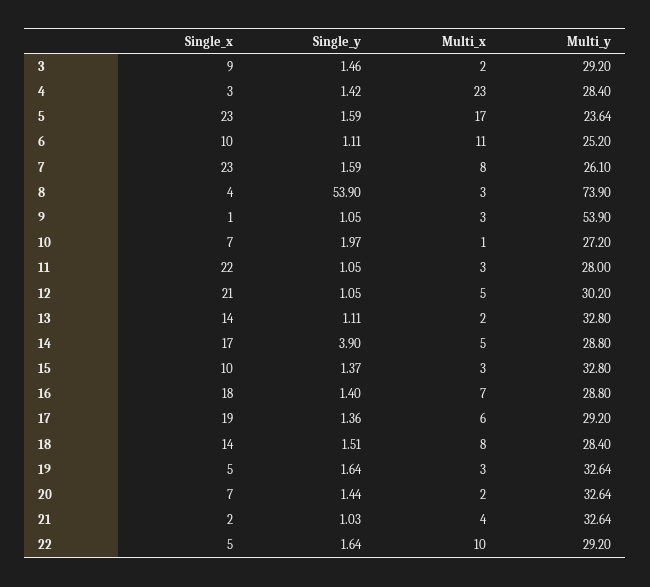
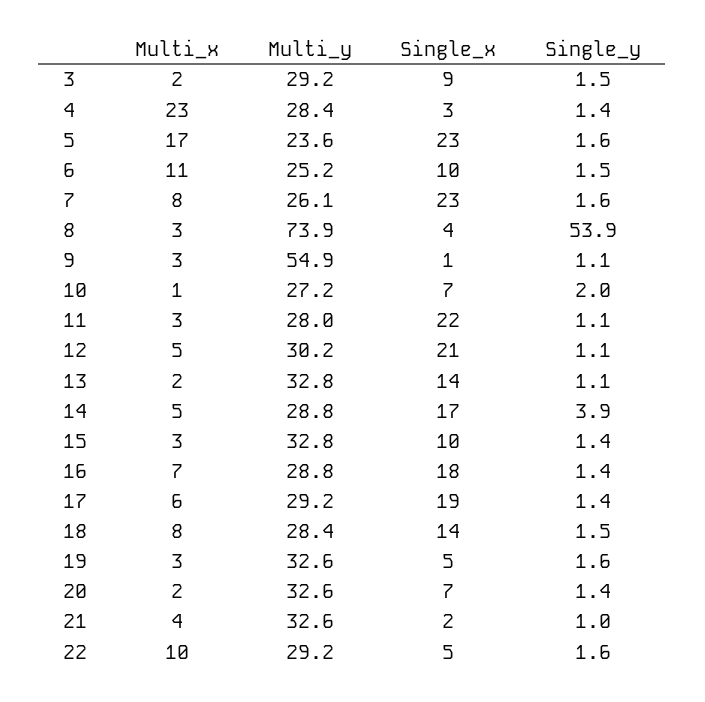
Single_y, 6: 1.11 -> 1.5
Multi_y, 9: 53.9 -> 54.9

